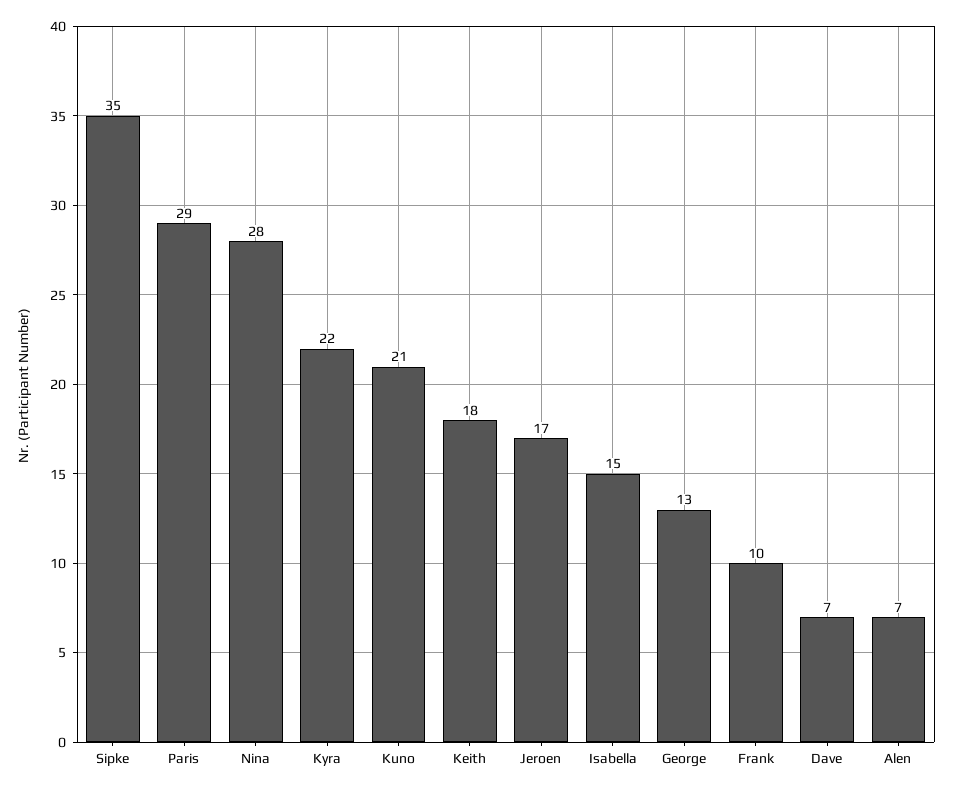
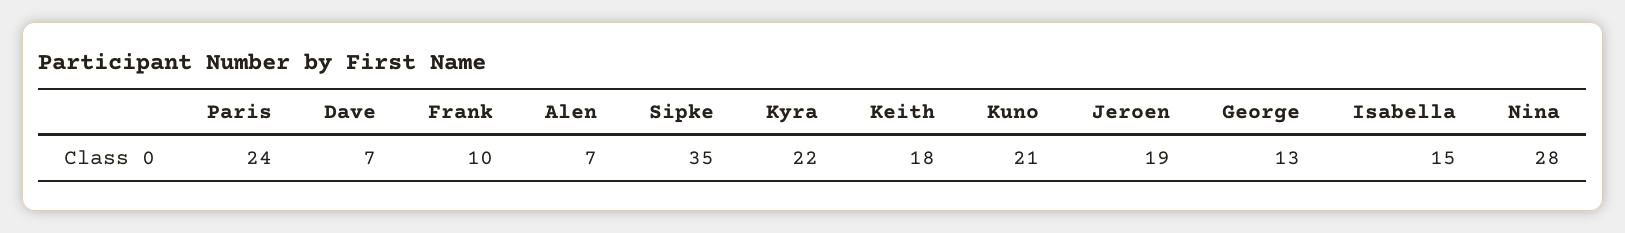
Paris: 29 -> 24
Jeroen: 17 -> 19

